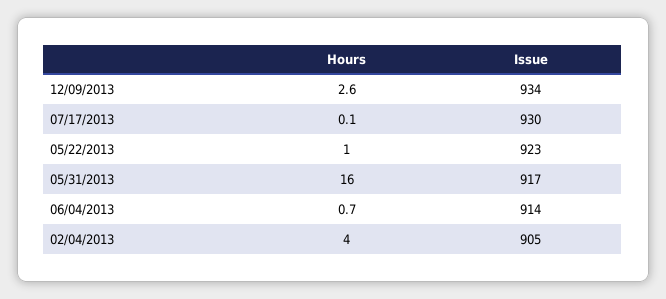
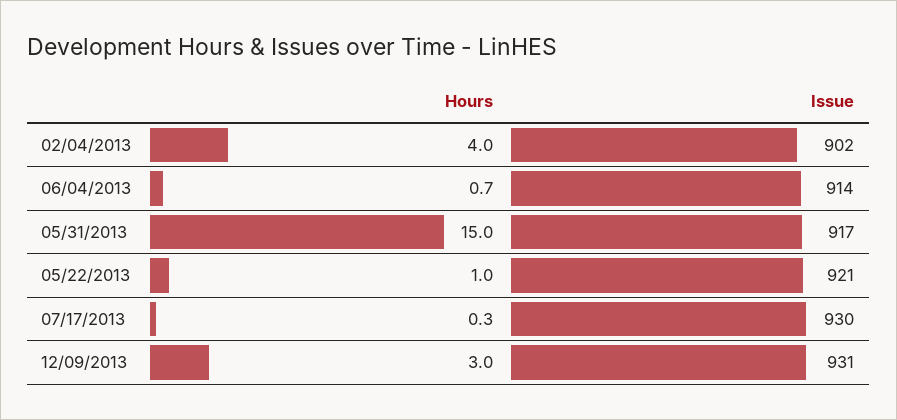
Hours, 12/09/2013: 2.6 -> 3
Issue, 12/09/2013: 934 -> 931
Hours, 07/17/2013: 0.1 -> 0.3
Issue, 05/22/2013: 923 -> 921
Hours, 05/31/2013: 16 -> 15
Issue, 02/04/2013: 905 -> 902

